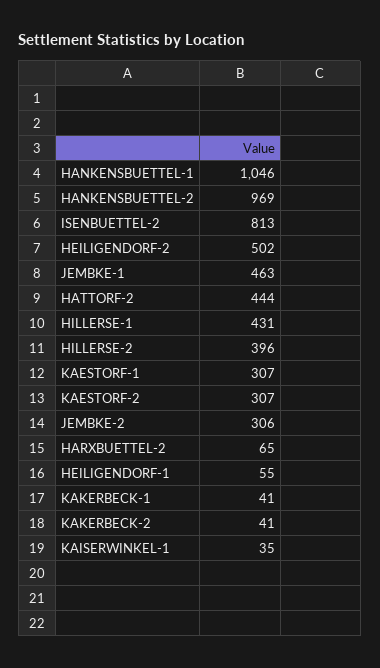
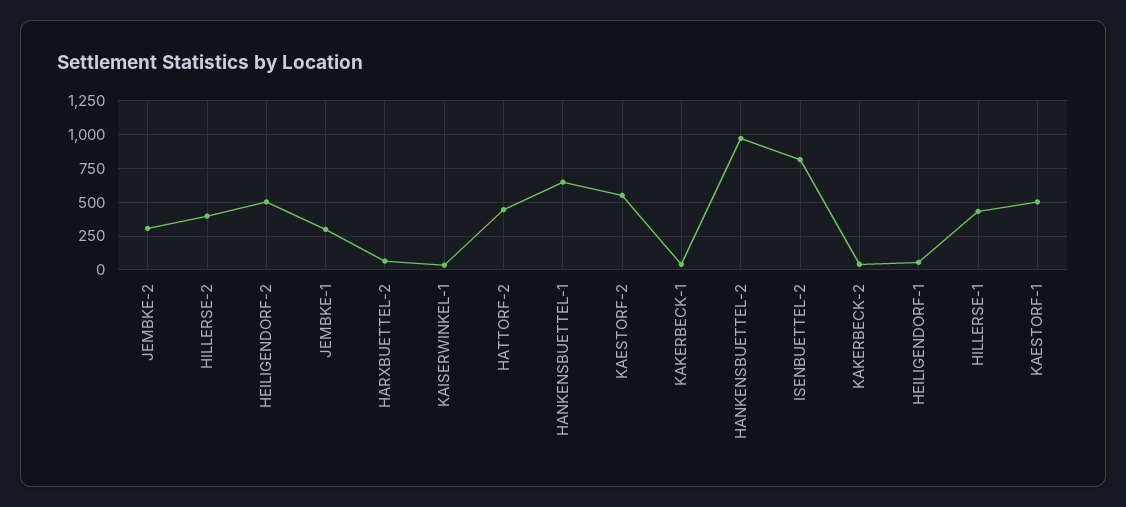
HANKENSBUETTEL-1: 1046 -> 650
JEMBKE-1: 463 -> 300
KAESTORF-1: 307 -> 500
KAESTORF-2: 307 -> 550

